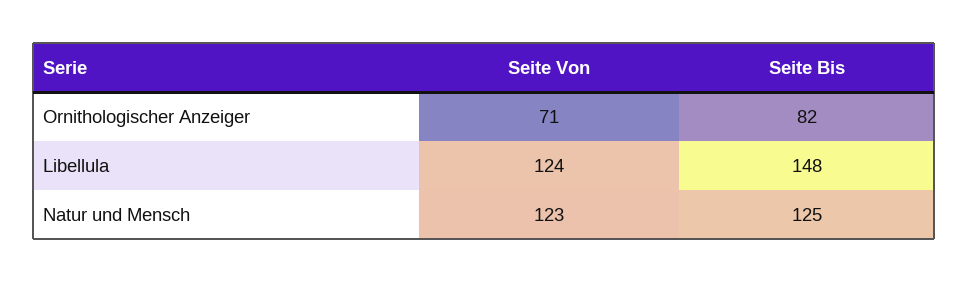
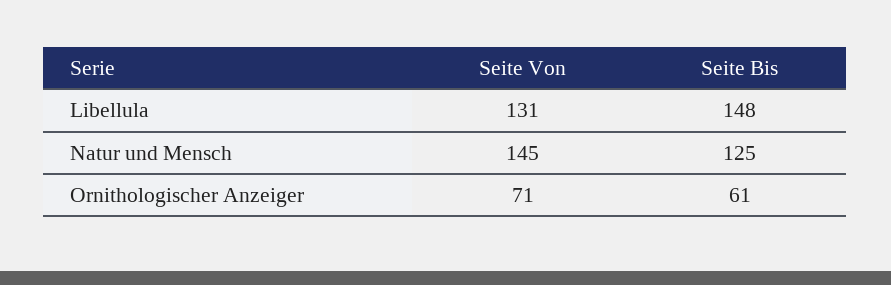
Seite Bis, Ornithologischer Anzeiger: 82 -> 61
Seite Von, Libellula: 124 -> 131
Seite Von, Natur und Mensch: 123 -> 145

